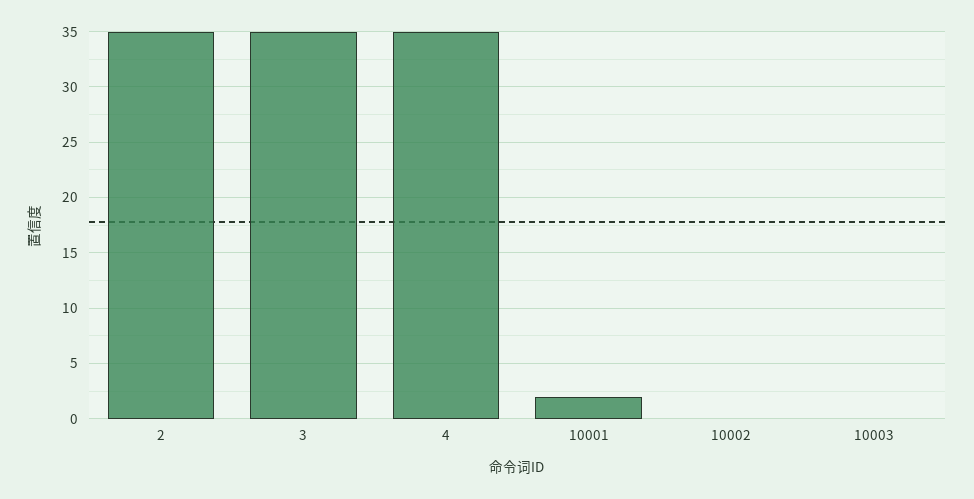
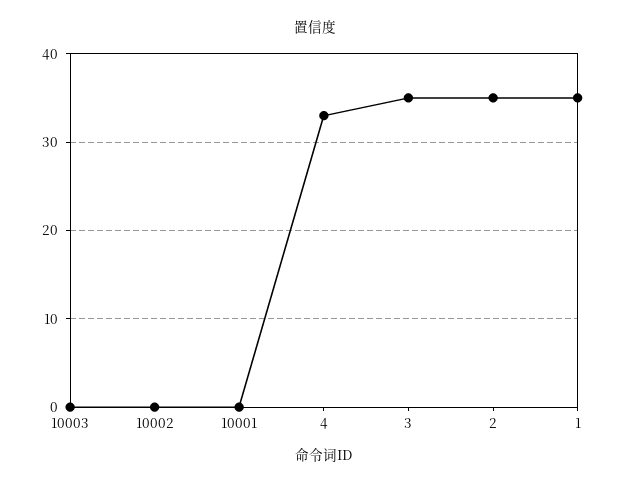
4: 35 -> 33
10001: 2 -> 0
1: none -> 35

